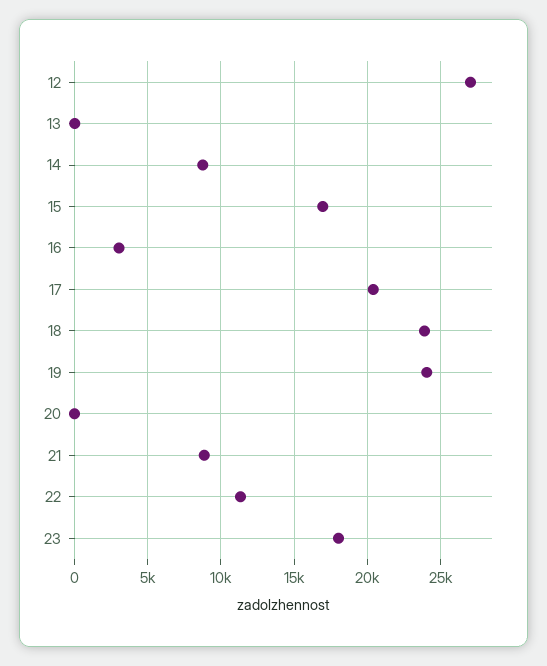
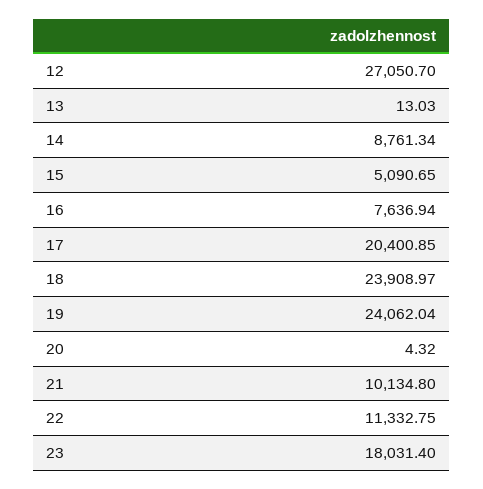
15: 17000 -> 5090.65
16: 3000 -> 7636.94
21: 9000 -> 10134.8

